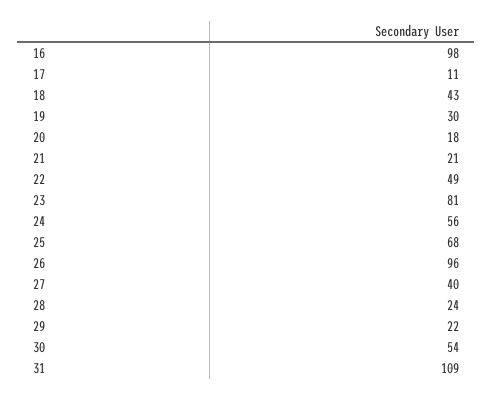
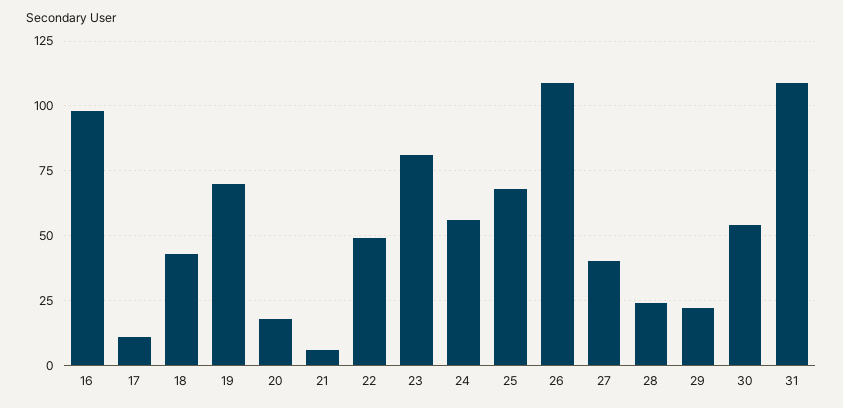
19: 30 -> 70
21: 21 -> 5
26: 96 -> 110

